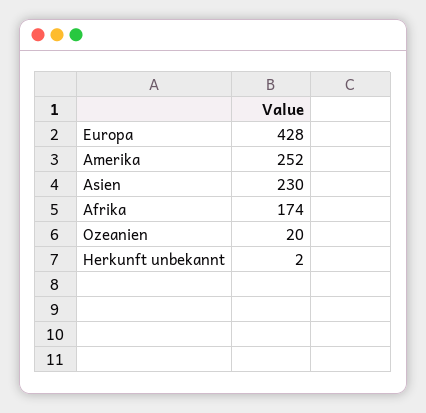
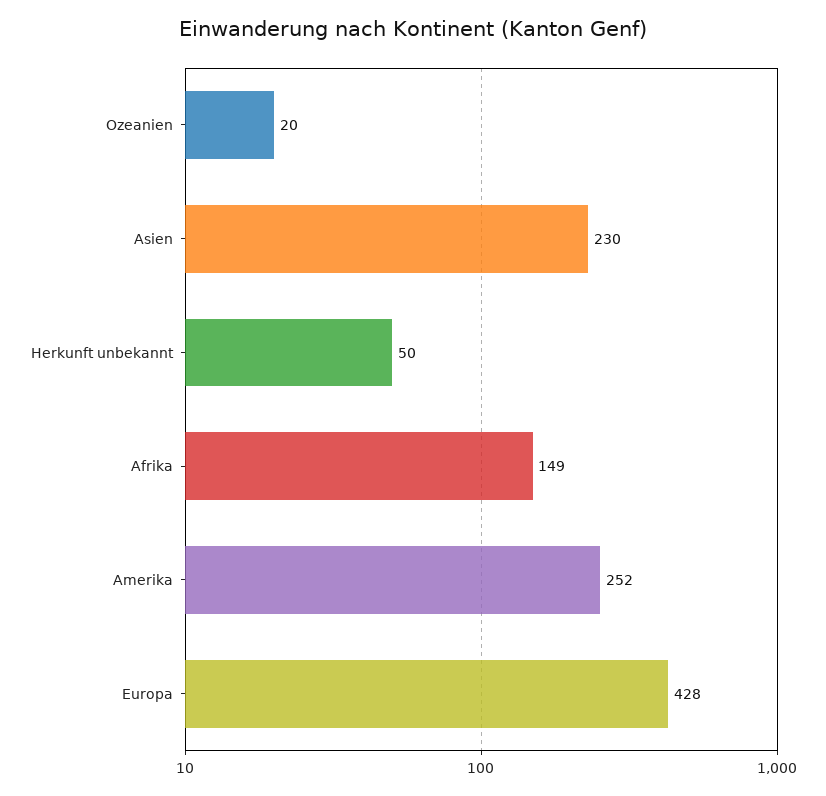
Afrika: 174 -> 149
Herkunft unbekannt: 2 -> 50

